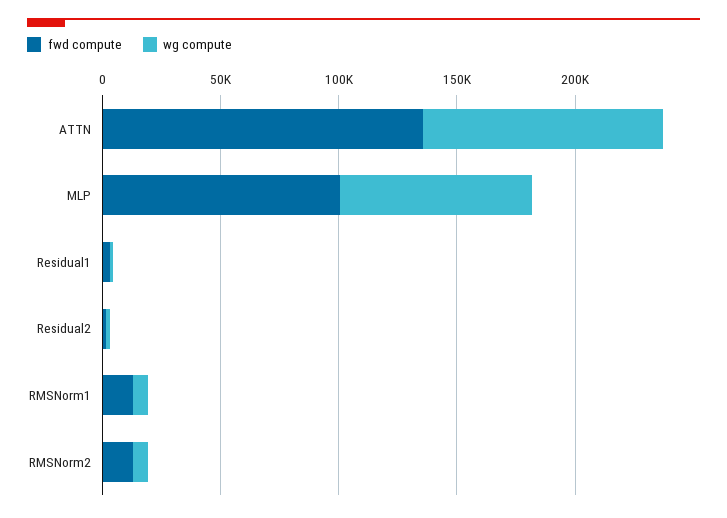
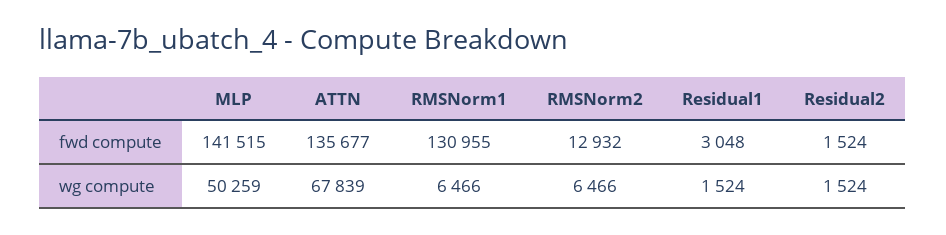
wg compute, ATTN: 100000 -> 67839
fwd compute, MLP: 100000 -> 141515
wg compute, MLP: 80000 -> 50259
fwd compute, RMSNorm1: 10000 -> 130955

